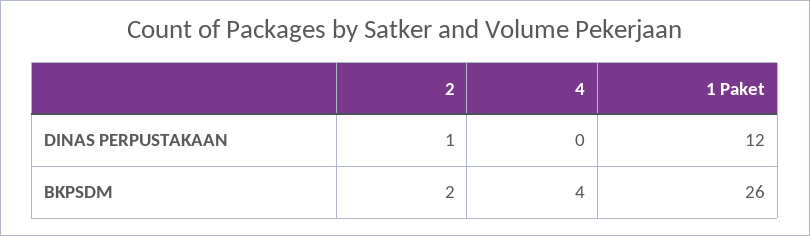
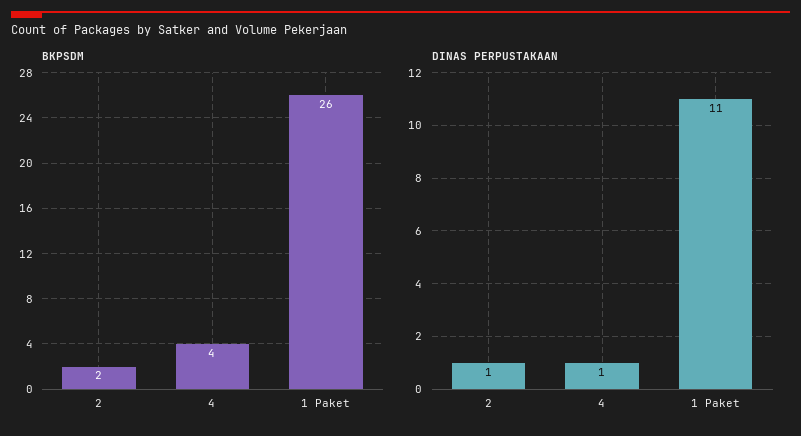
DINAS PERPUSTAKAAN, 4: 0 -> 1
DINAS PERPUSTAKAAN, 1 Paket: 12 -> 11

